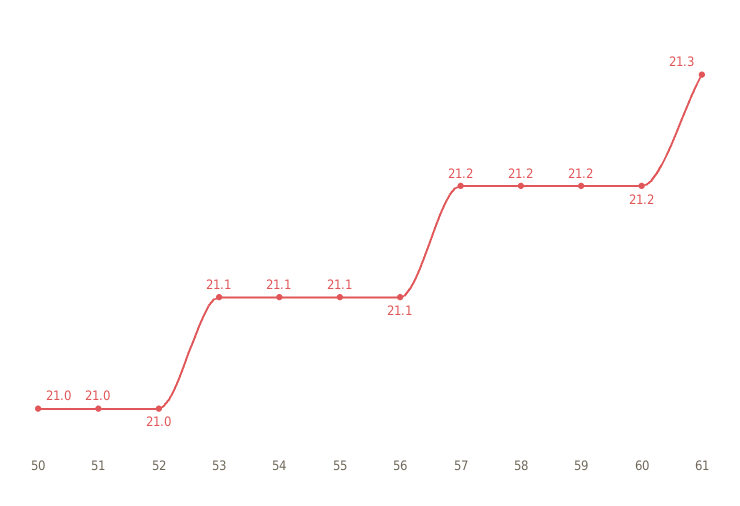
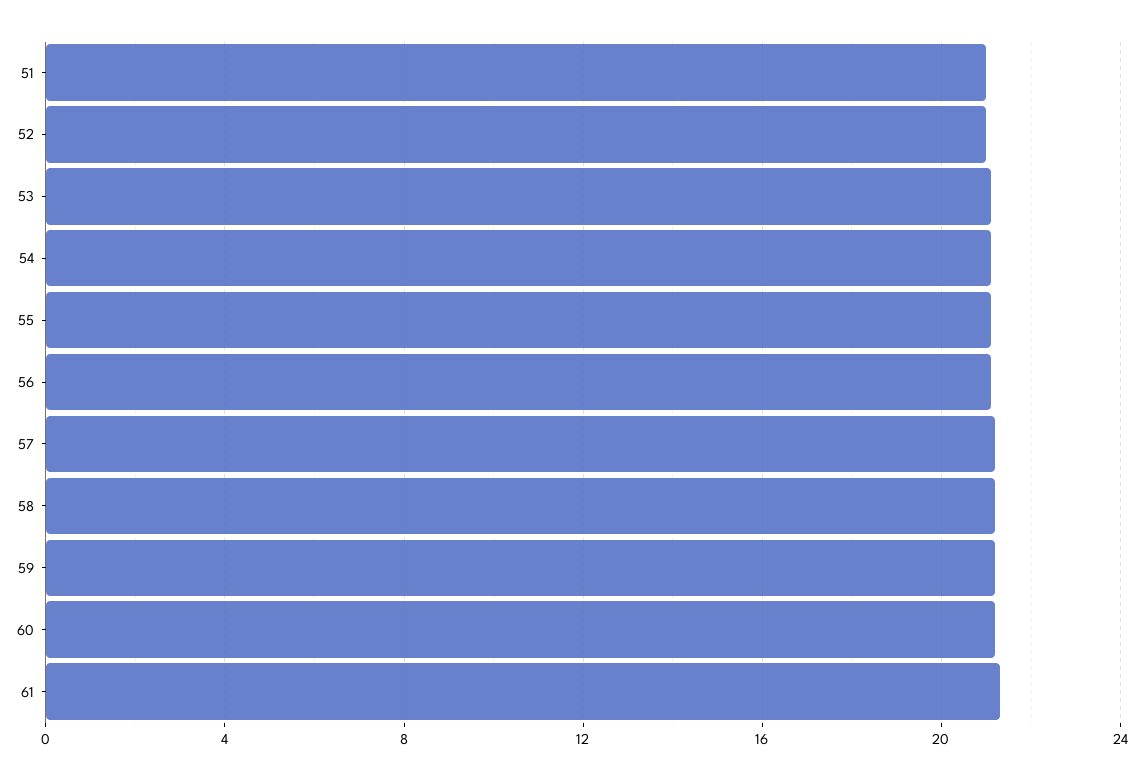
50: 21 -> none

